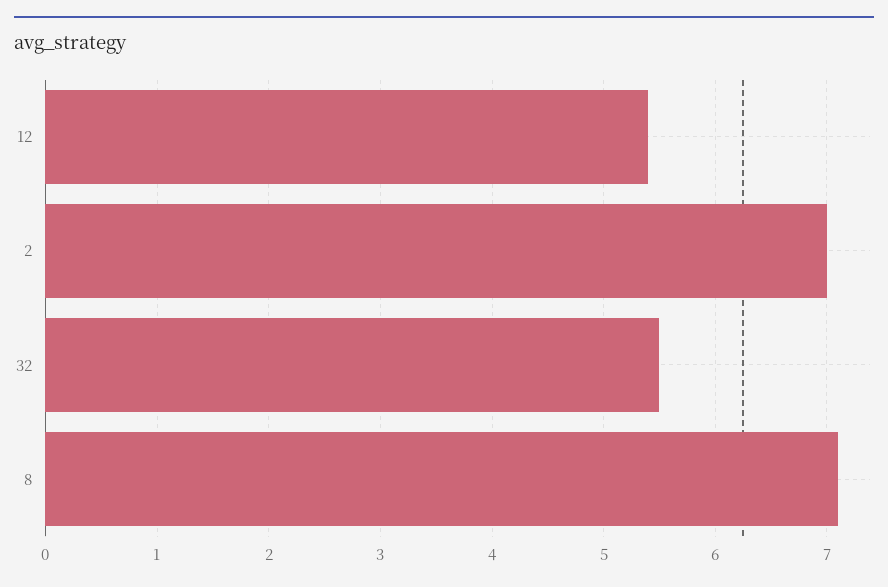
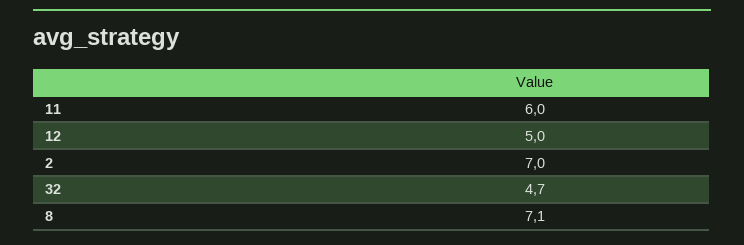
12: 5.4 -> 5
32: 5.5 -> 4.7
11: none -> 6

